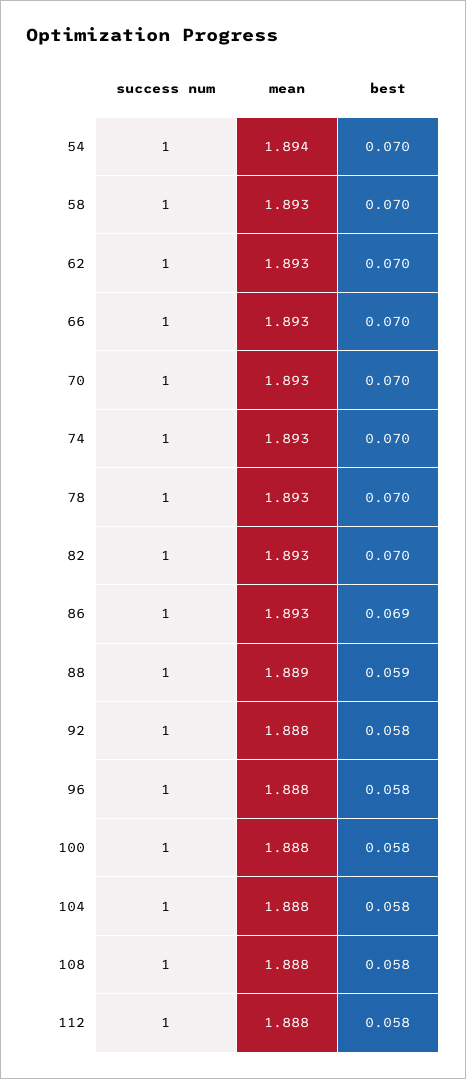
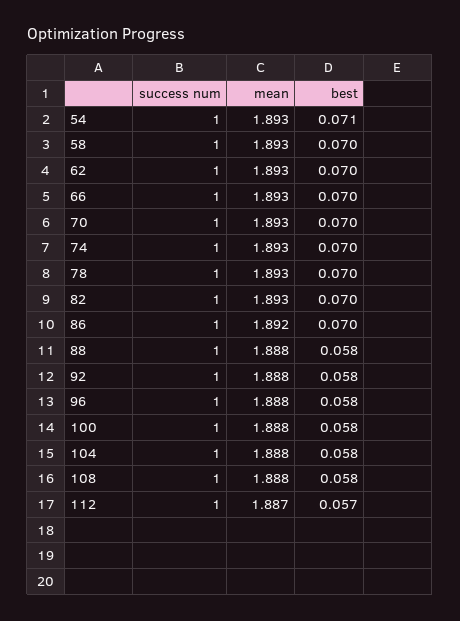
mean, 54: 1.894 -> 1.893
best, 54: 0.07 -> 0.071
mean, 86: 1.893 -> 1.892
best, 86: 0.069 -> 0.07
mean, 88: 1.889 -> 1.888
best, 88: 0.059 -> 0.058
mean, 112: 1.888 -> 1.887
best, 112: 0.058 -> 0.057

